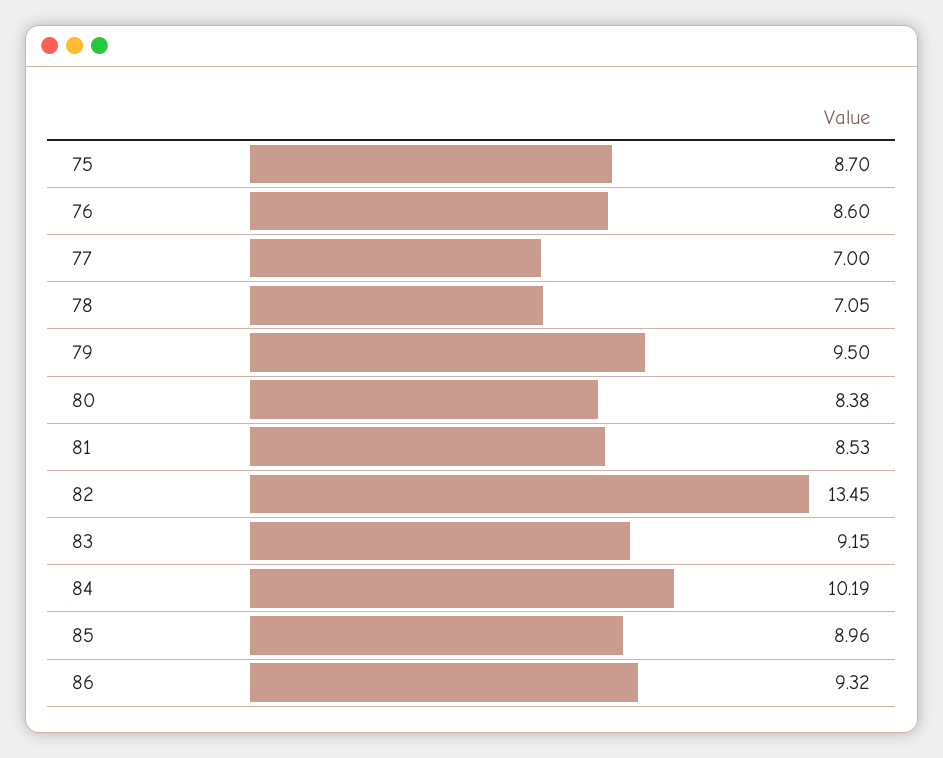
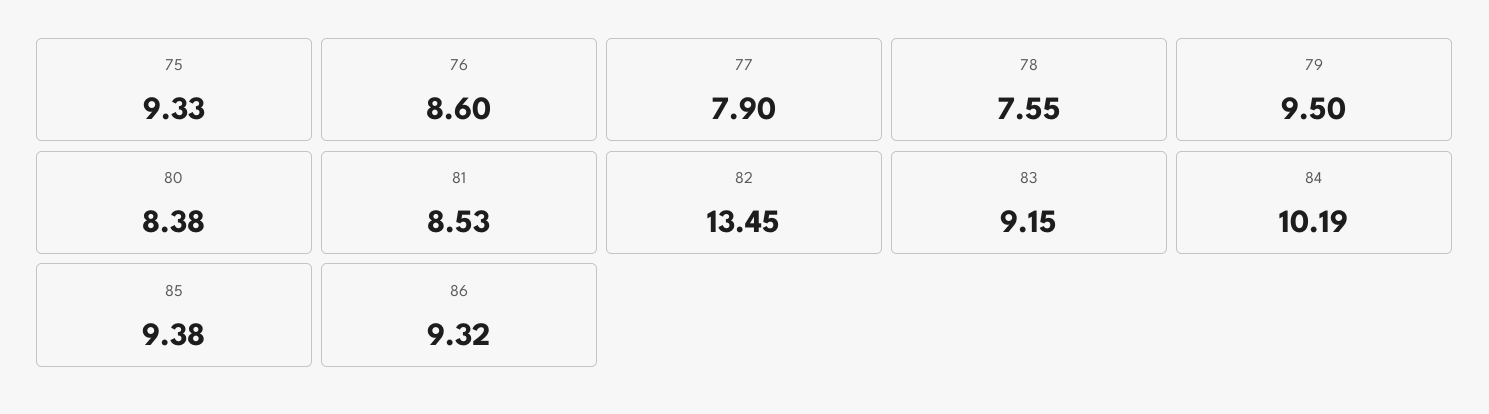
75: 8.7 -> 9.33
77: 7 -> 7.9
78: 7.05 -> 7.55
85: 8.96 -> 9.38

